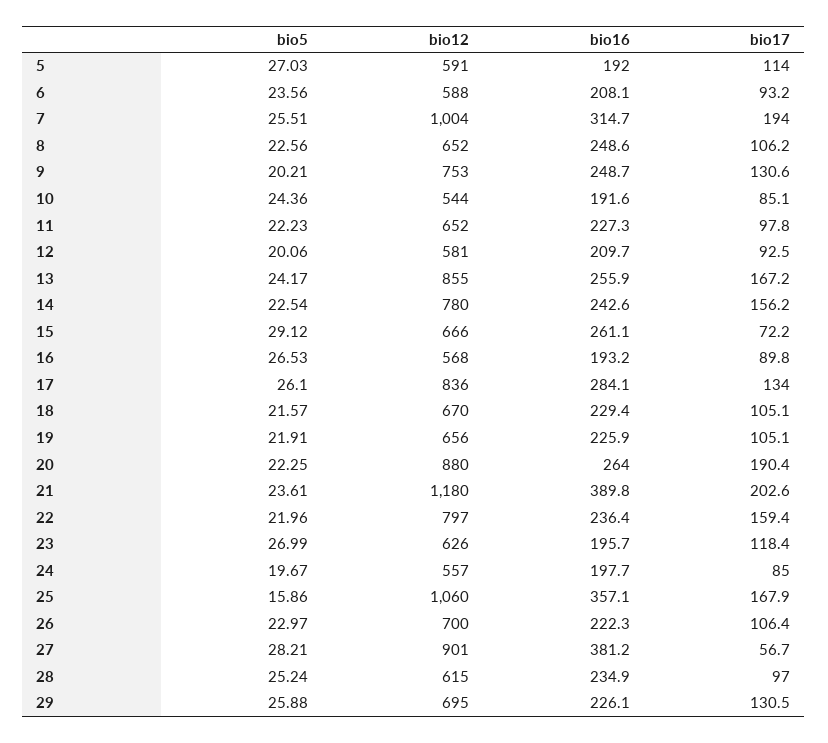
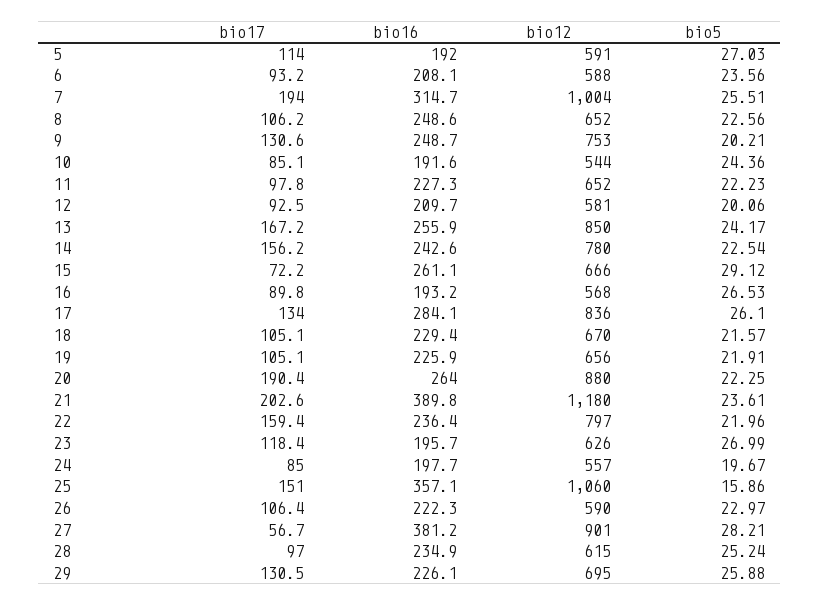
bio12, 13: 855 -> 850
bio17, 25: 167.9 -> 151
bio12, 26: 700 -> 590

